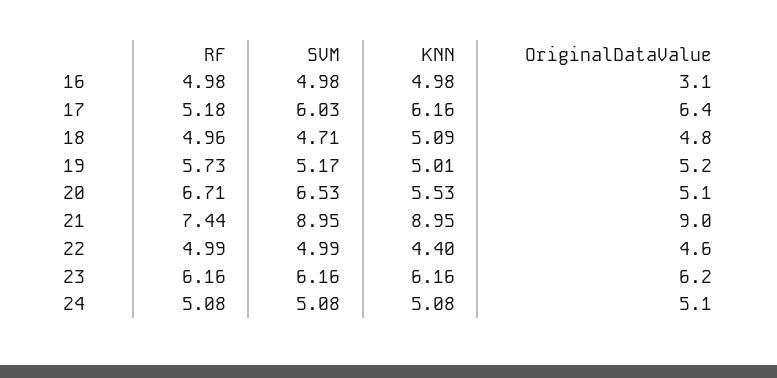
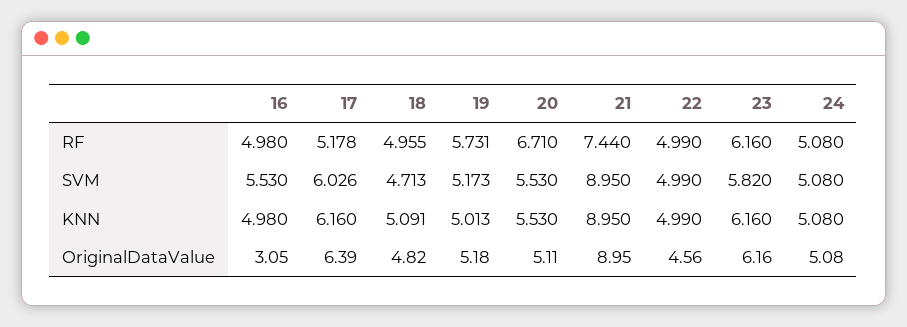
SVM, 16: 4.98 -> 5.53
SVM, 20: 6.53 -> 5.53
KNN, 22: 4.4 -> 4.99
SVM, 23: 6.16 -> 5.82

